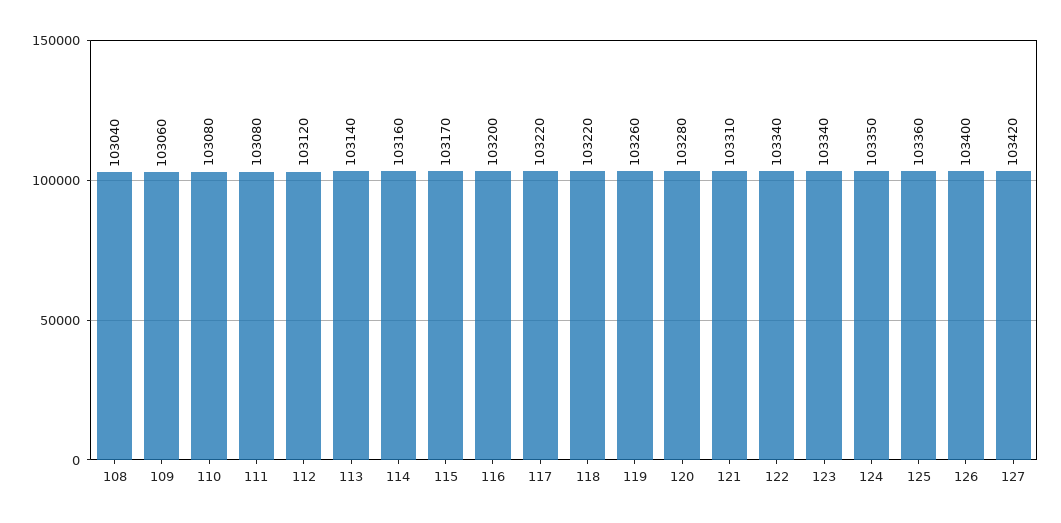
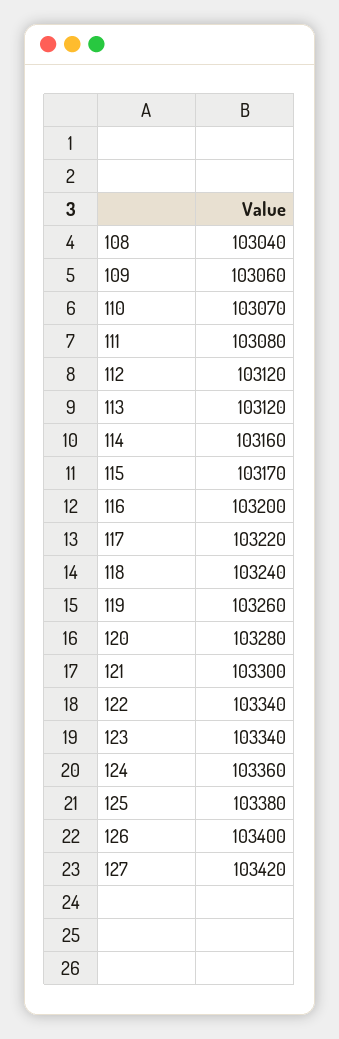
110: 103080 -> 103070
113: 103140 -> 103120
118: 103220 -> 103240
121: 103310 -> 103300
124: 103350 -> 103360
125: 103360 -> 103380

